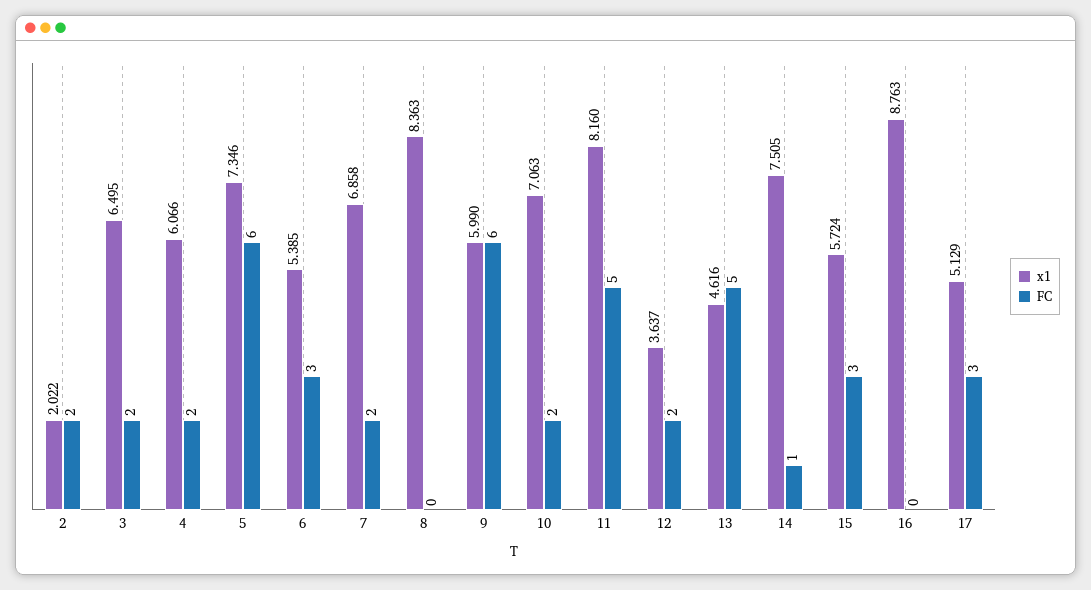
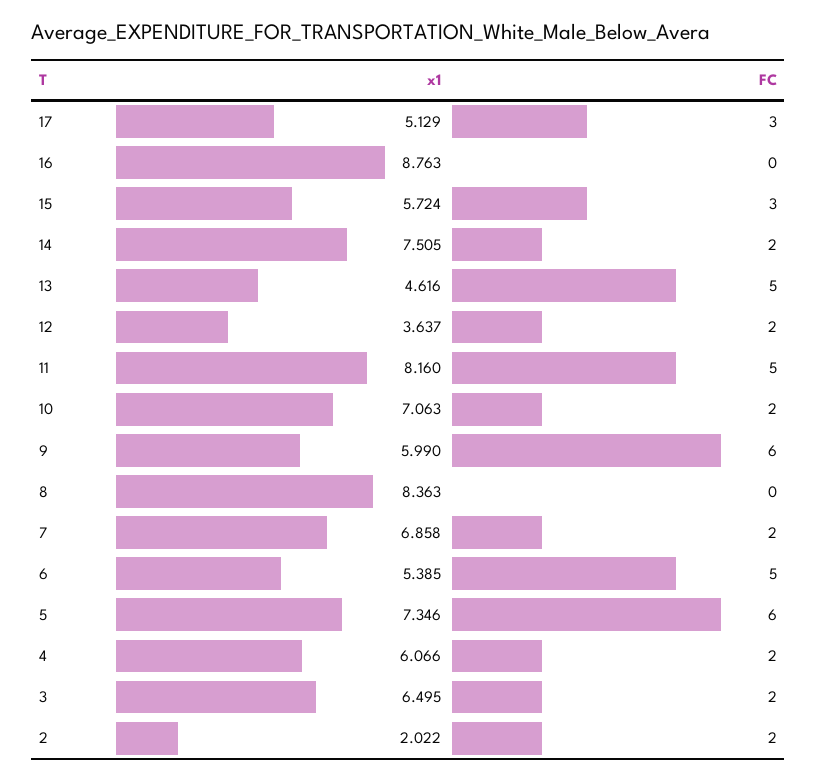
FC, 6: 3 -> 5
FC, 14: 1 -> 2

